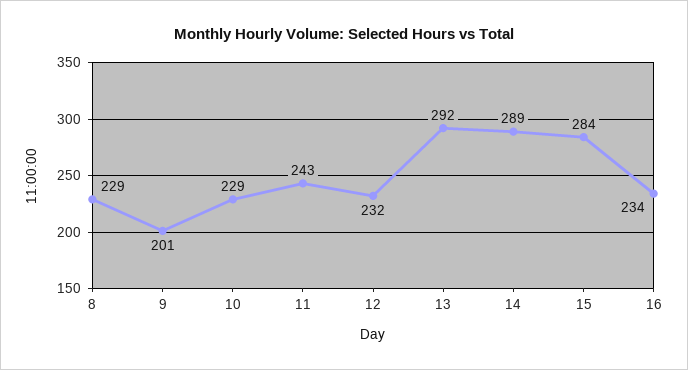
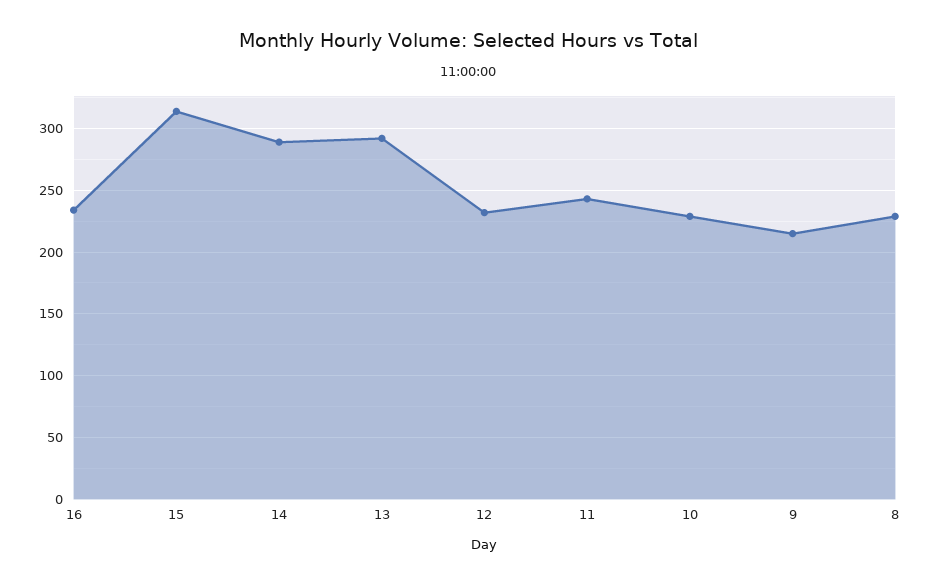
9: 201 -> 215
15: 284 -> 315

